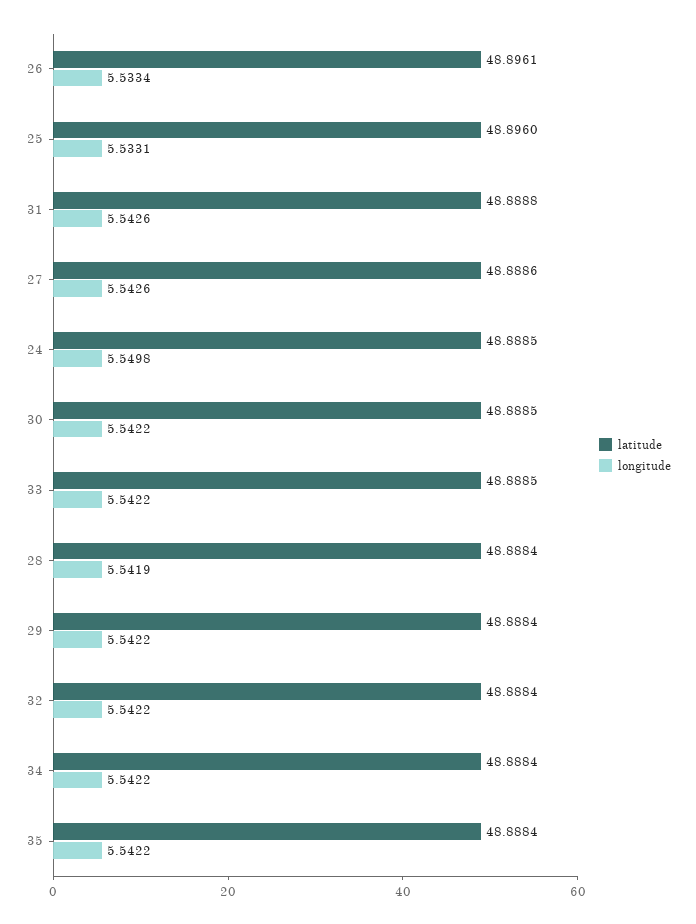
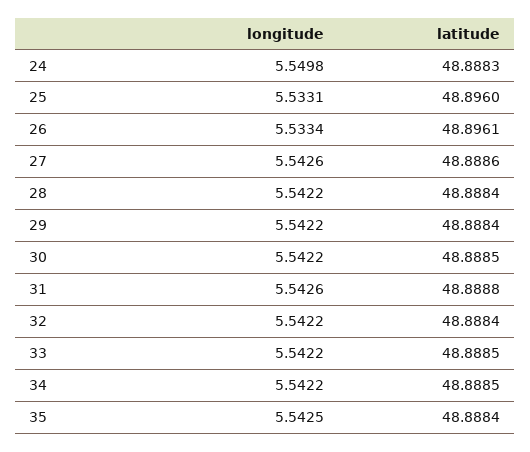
latitude, 24: 48.8885 -> 48.8883
longitude, 28: 5.5419 -> 5.5422
latitude, 34: 48.8884 -> 48.8885
longitude, 35: 5.5422 -> 5.5425

